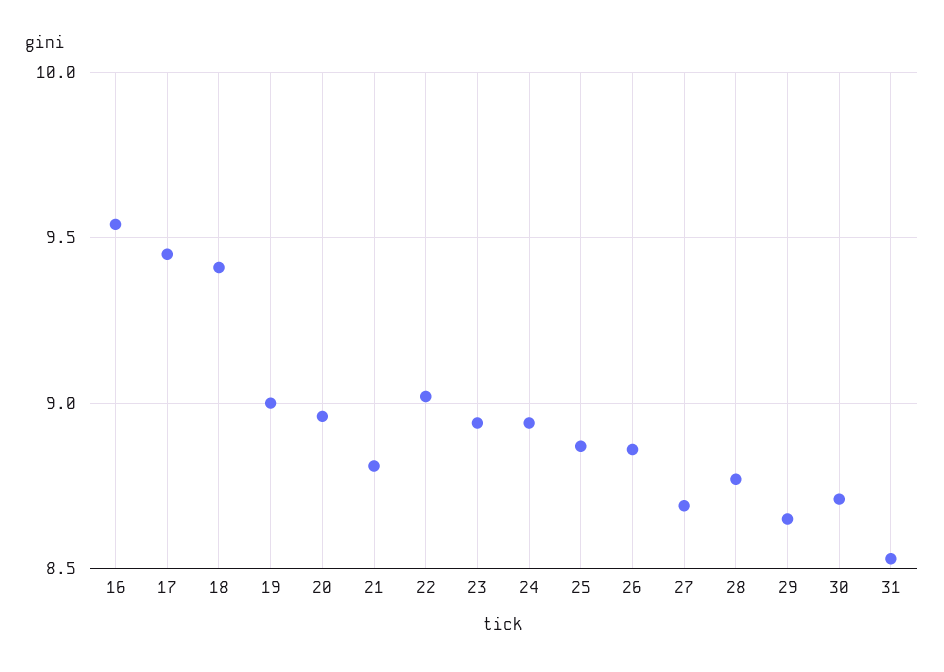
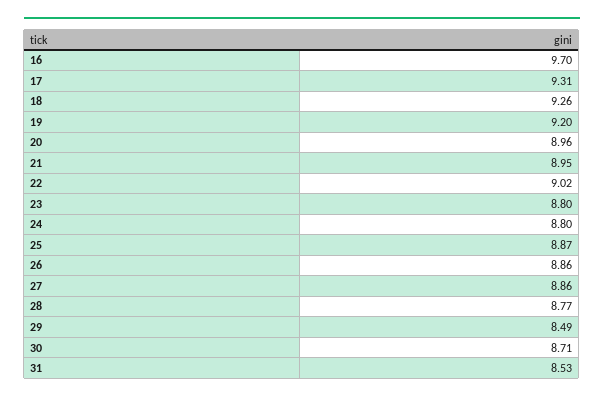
16: 9.55 -> 9.7
17: 9.45 -> 9.31
18: 9.4 -> 9.26
19: 9 -> 9.2
21: 8.8 -> 8.95
23: 8.95 -> 8.8
24: 8.95 -> 8.8
27: 8.7 -> 8.86
29: 8.65 -> 8.49

